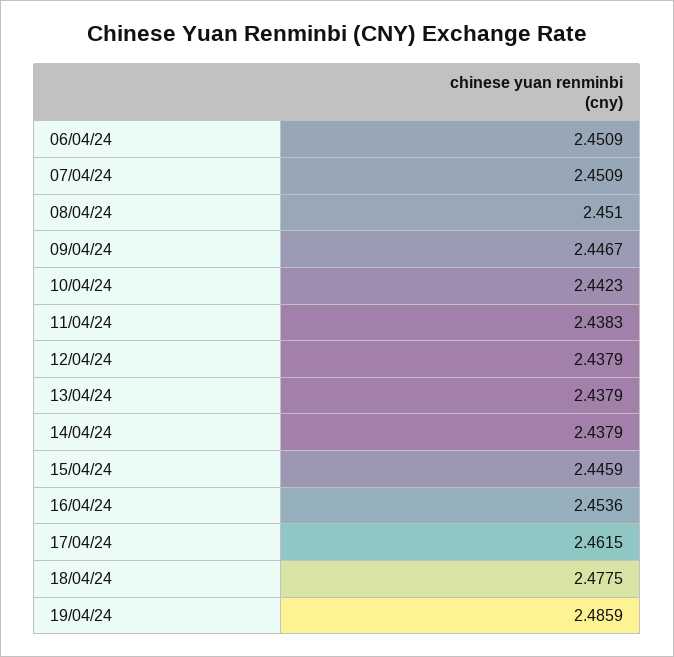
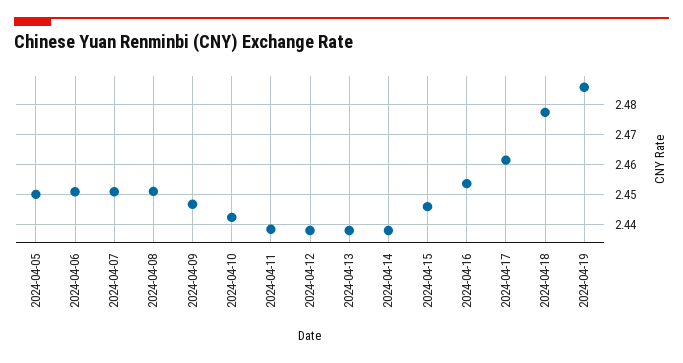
2024-04-05: none -> 2.45

